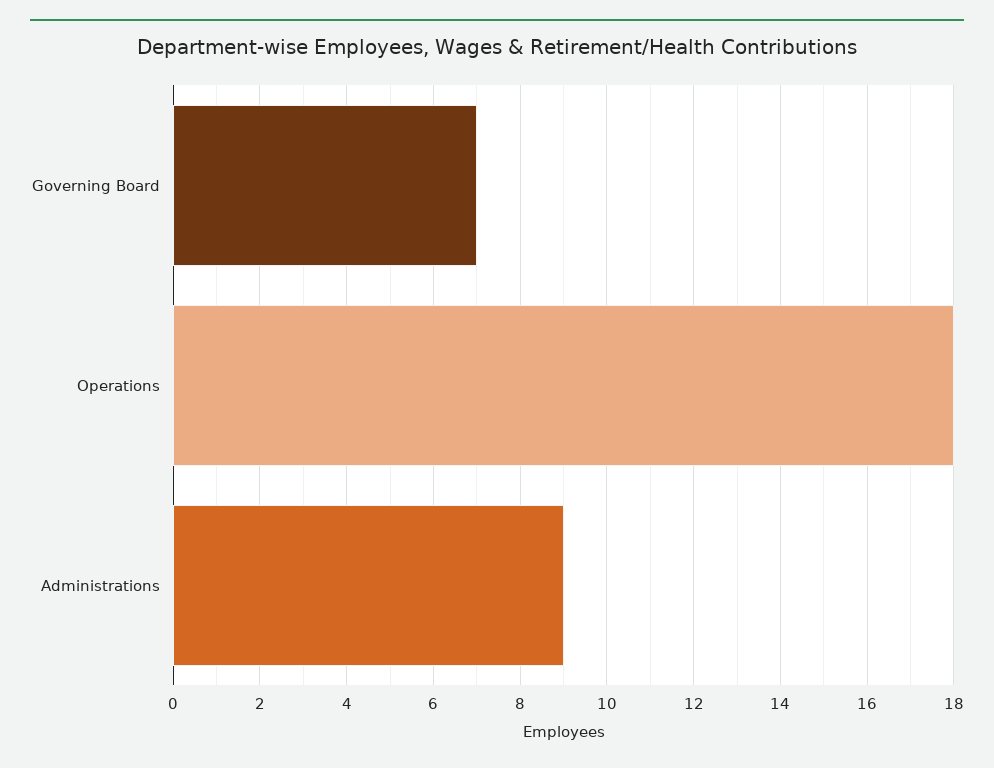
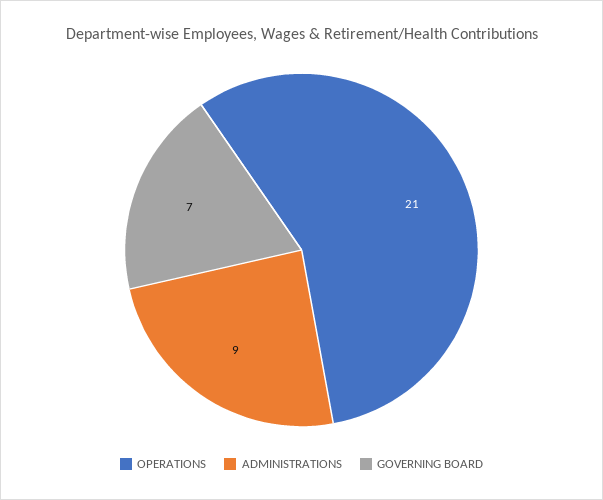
Operations: 18 -> 21

